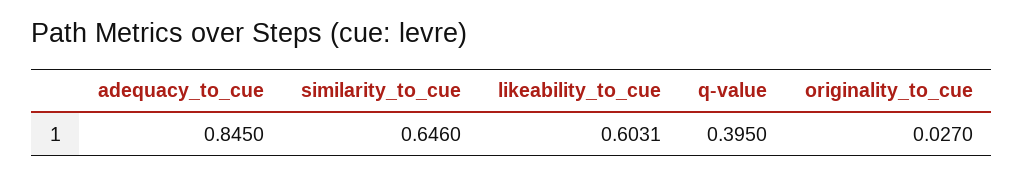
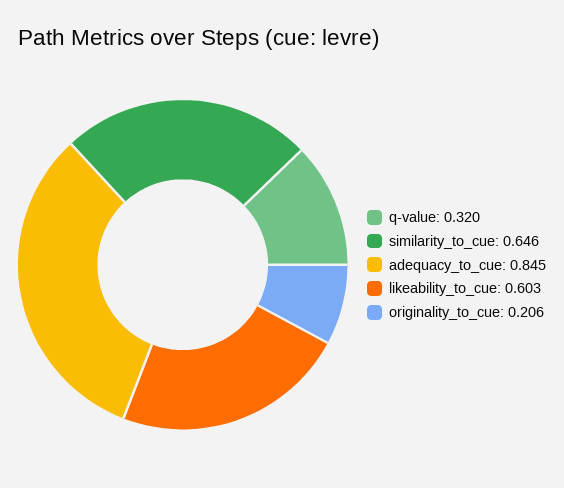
q-value: 0.395 -> 0.32
originality_to_cue: 0.027 -> 0.206

